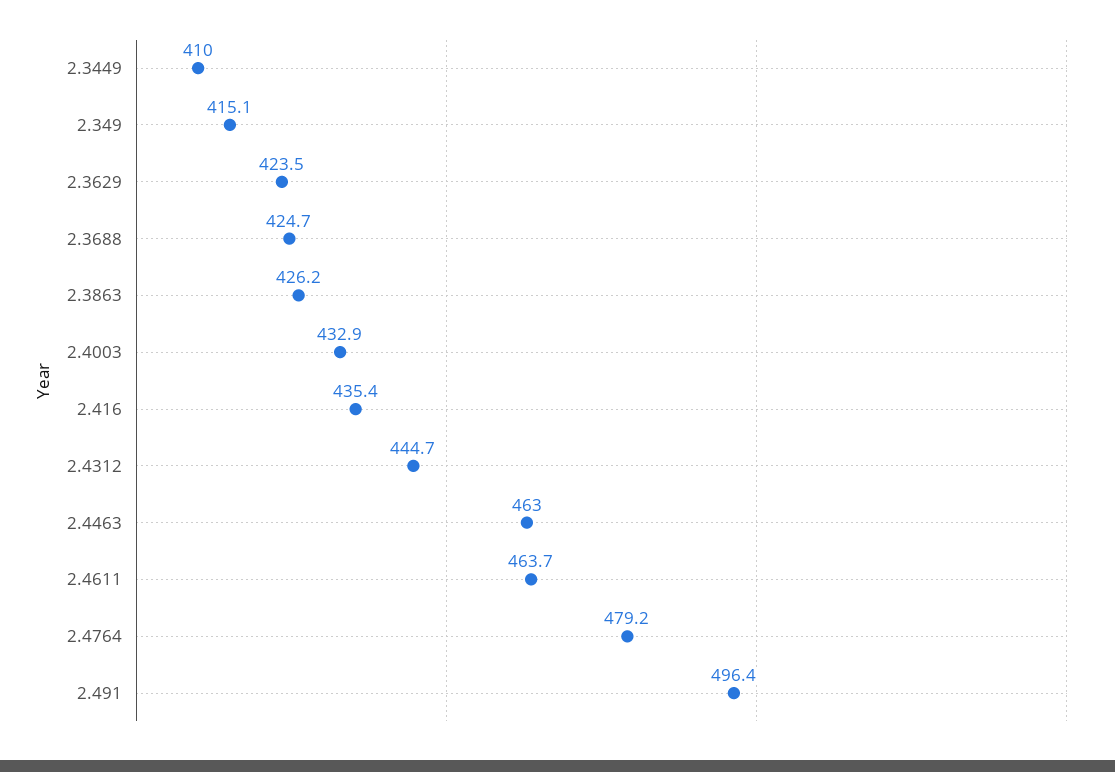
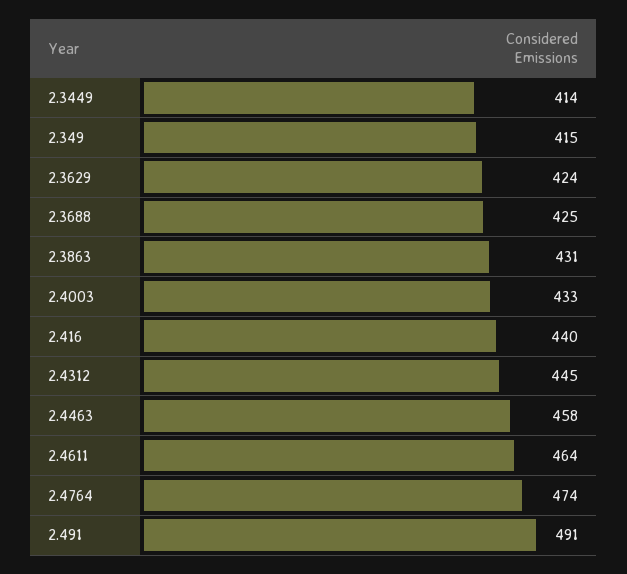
2.3449: 410 -> 414
2.3863: 426.2 -> 431
2.416: 435.4 -> 440
2.4463: 463 -> 458
2.4764: 479.2 -> 474
2.491: 496.4 -> 491

